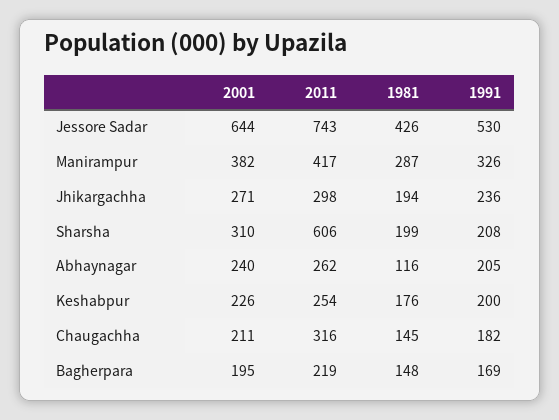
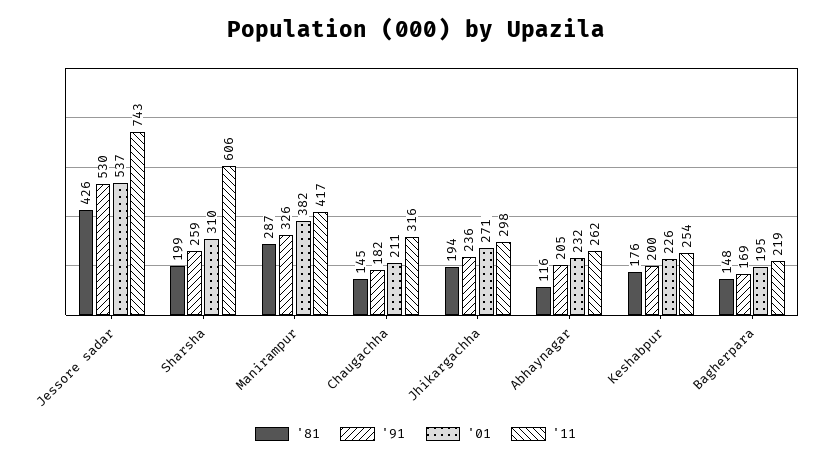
2001, Jessore Sadar: 644 -> 537
1991, Sharsha: 208 -> 259
2001, Abhaynagar: 240 -> 232

